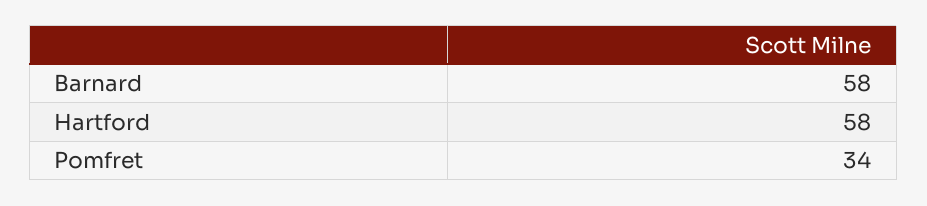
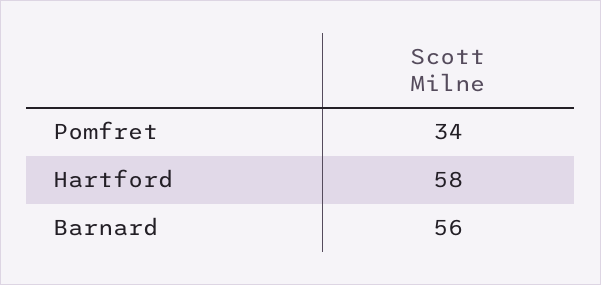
Barnard: 58 -> 56

